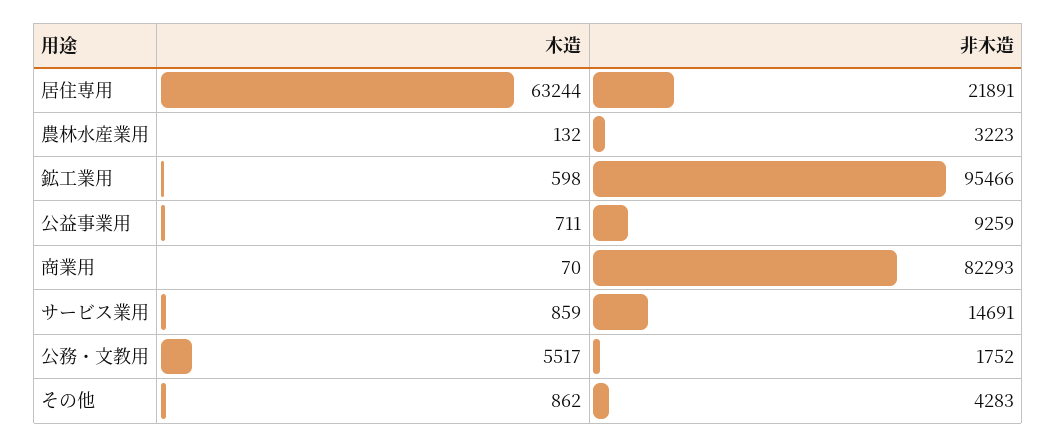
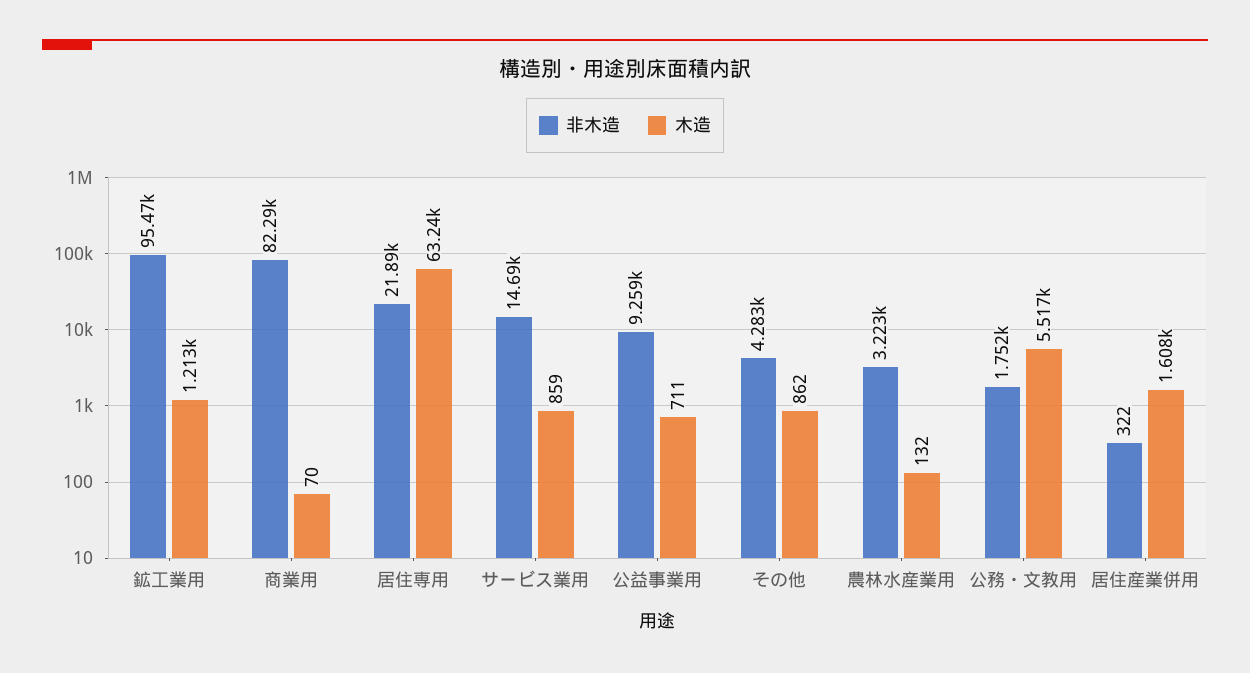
木造, 鉱工業用: 598 -> 1213
非木造, 居住産業併用: none -> 322
木造, 居住産業併用: none -> 1608

